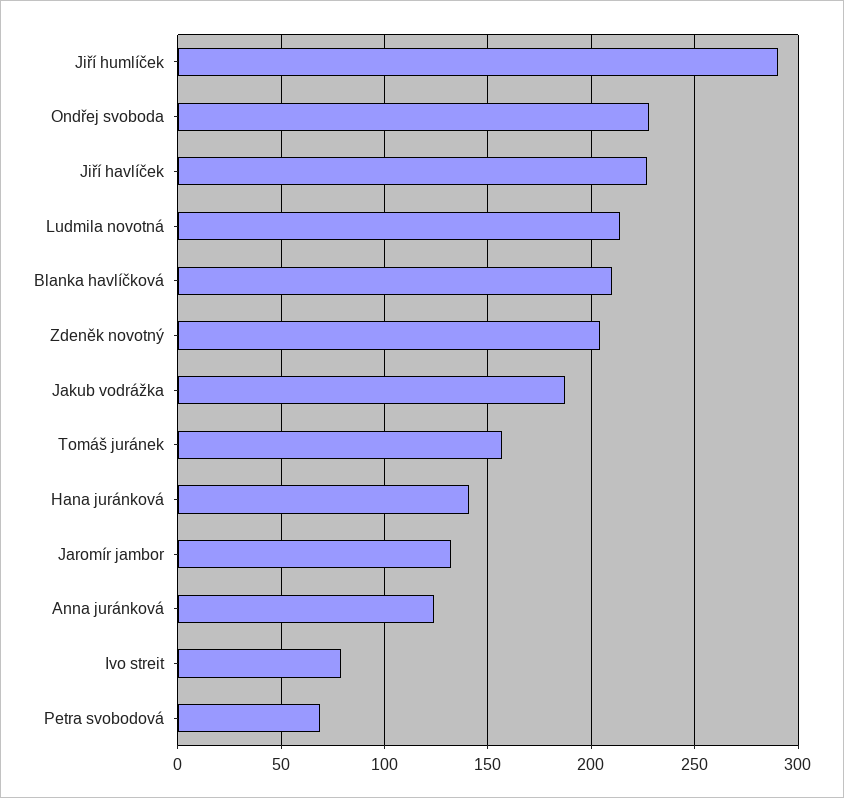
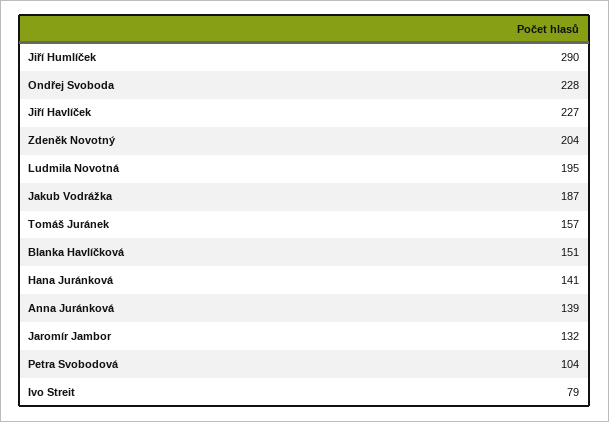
Ludmila novotná: 215 -> 195
Blanka havlíčková: 210 -> 151
Anna juránková: 125 -> 139
Petra svobodová: 70 -> 104

